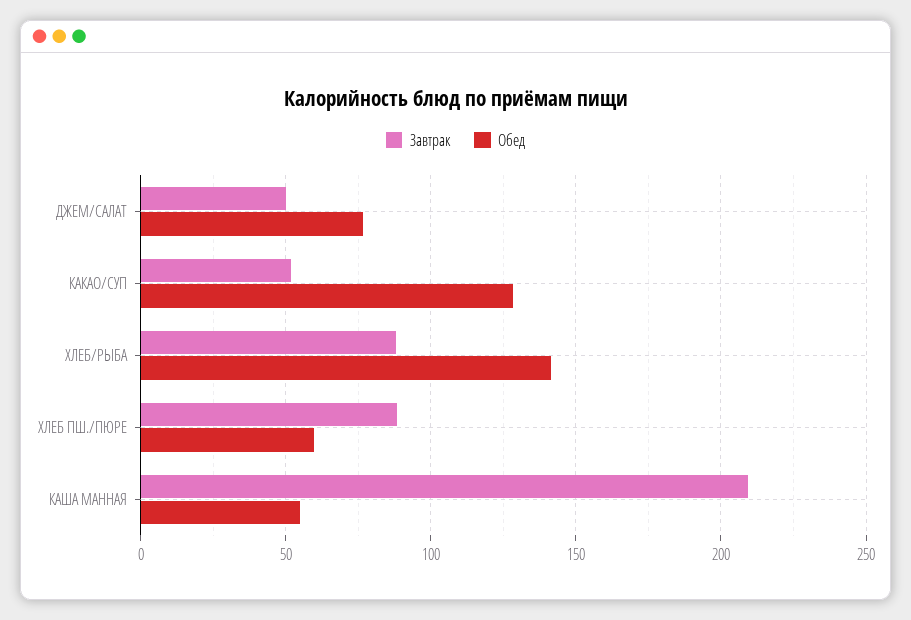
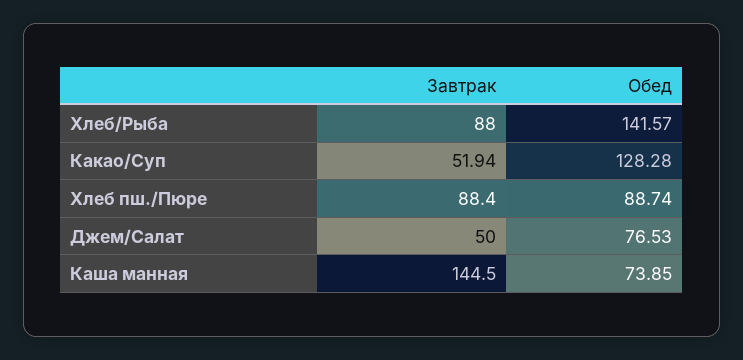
Обед, ХЛЕБ ПШ./ПЮРЕ: 60 -> 88.74
Завтрак, КАША МАННАЯ: 210 -> 144.5
Обед, КАША МАННАЯ: 55 -> 73.85

